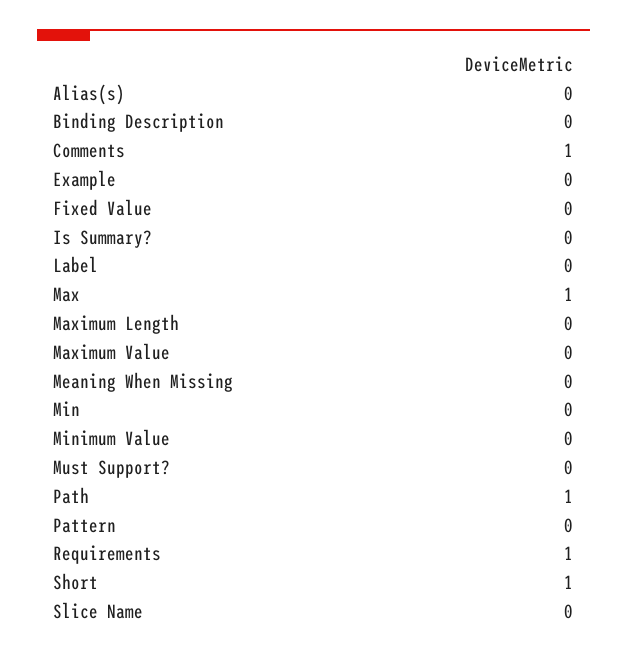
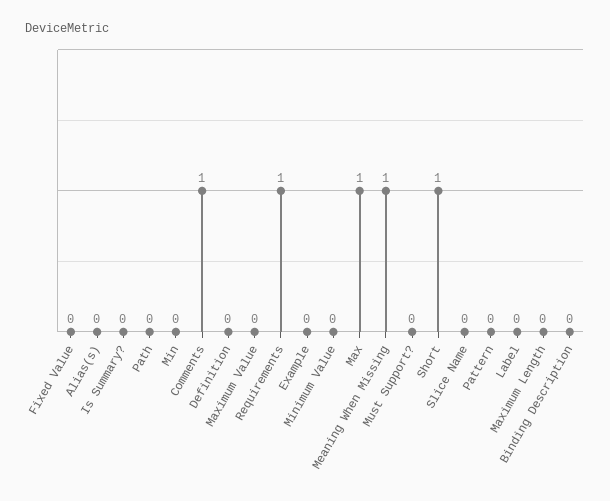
Meaning When Missing: 0 -> 1
Path: 1 -> 0
Definition: none -> 0

